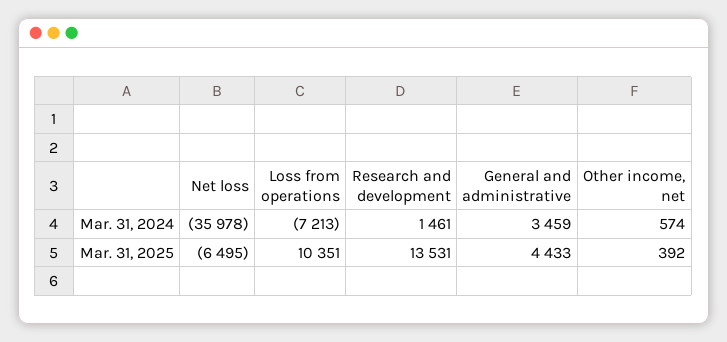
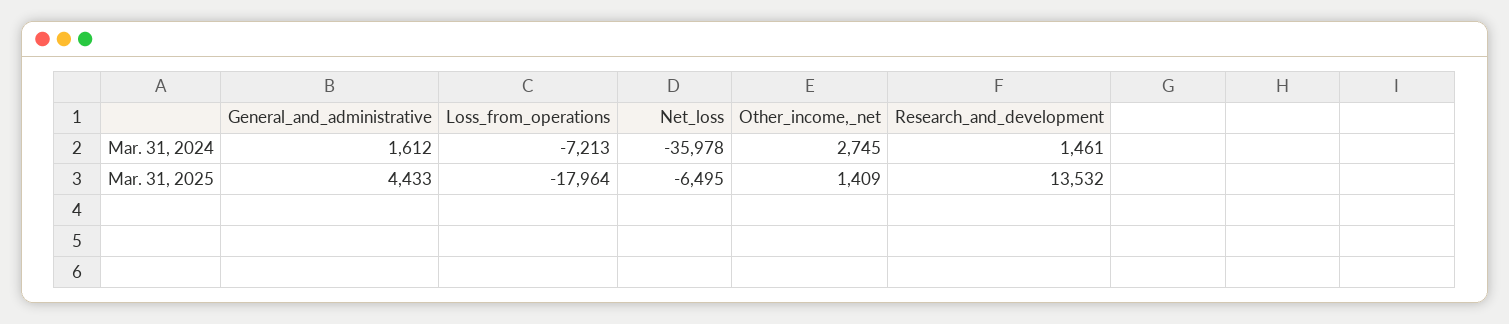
General and administrative, Mar. 31, 2024: 3459 -> 1612
Other income, net, Mar. 31, 2024: 574 -> 2745
Loss from operations, Mar. 31, 2025: 10351 -> -17964
Research and development, Mar. 31, 2025: 13531 -> 13532
Other income, net, Mar. 31, 2025: 392 -> 1409

